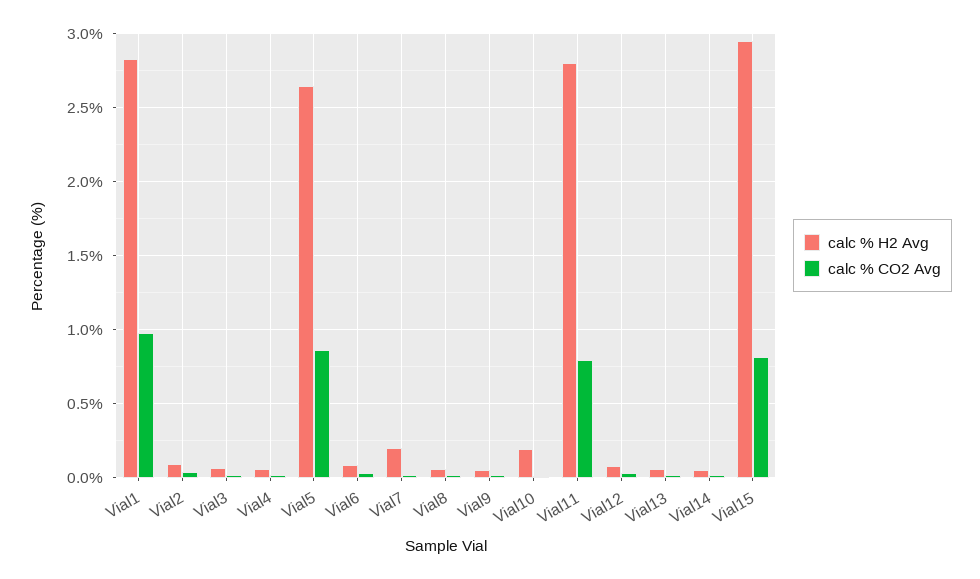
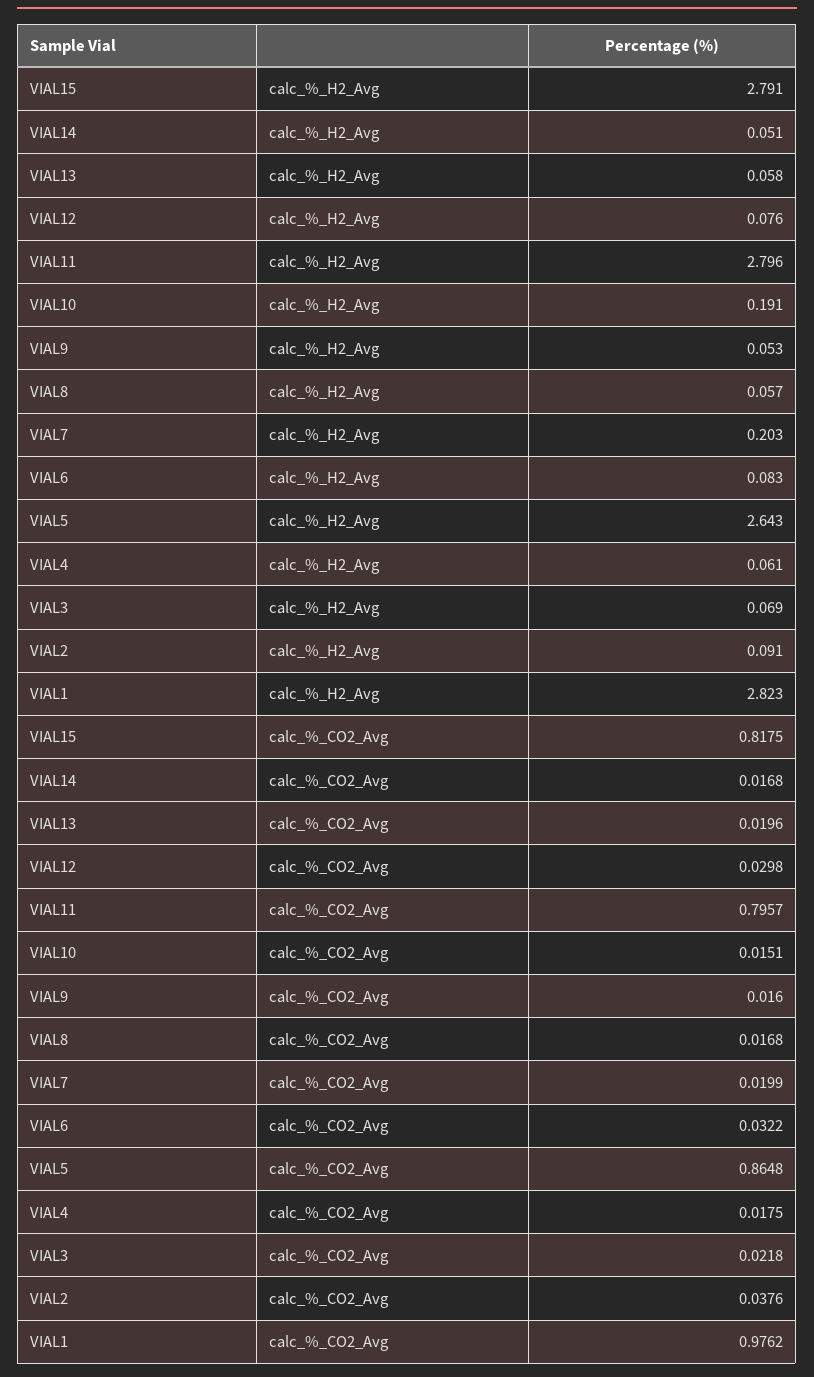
calc % H2 Avg, Vial15: 2.95 -> 2.791

